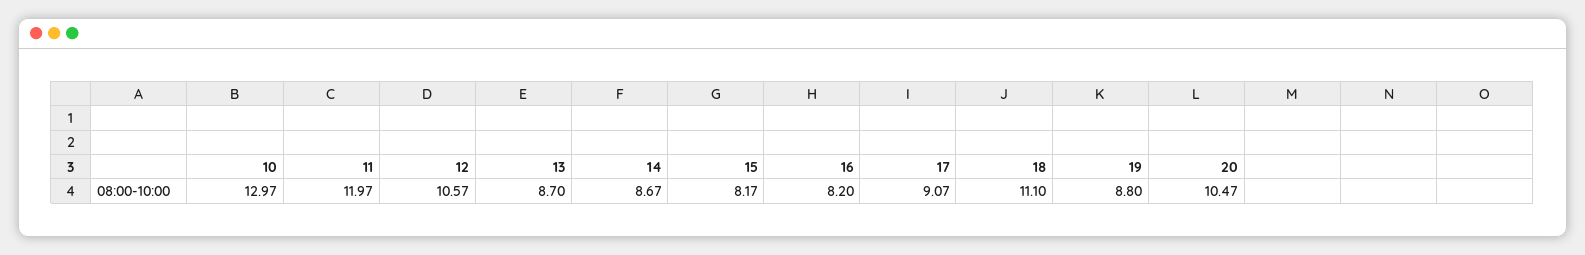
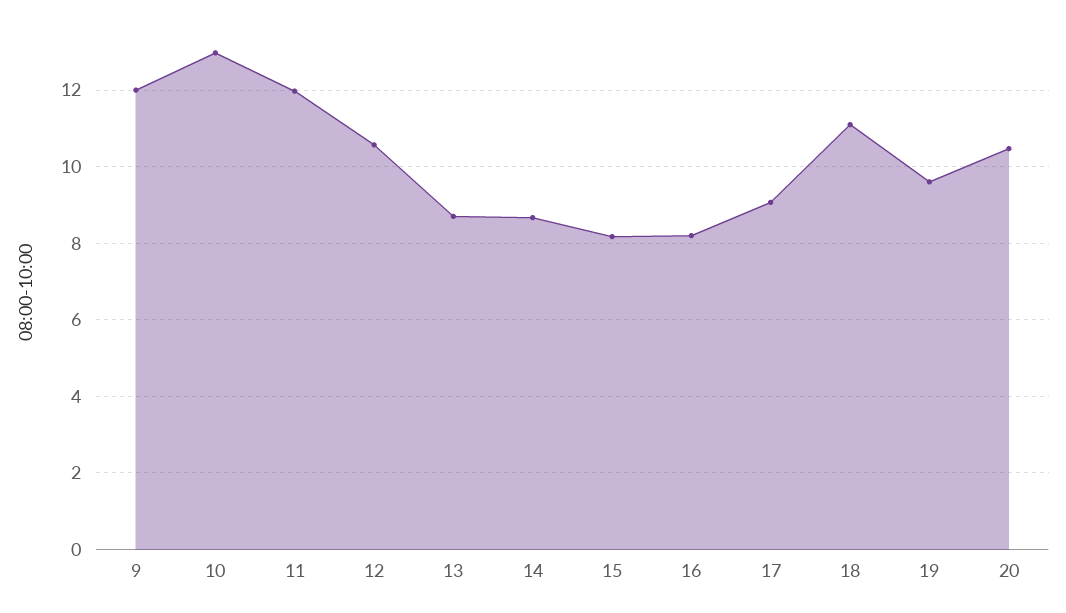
19: 8.8 -> 9.6
9: none -> 12

